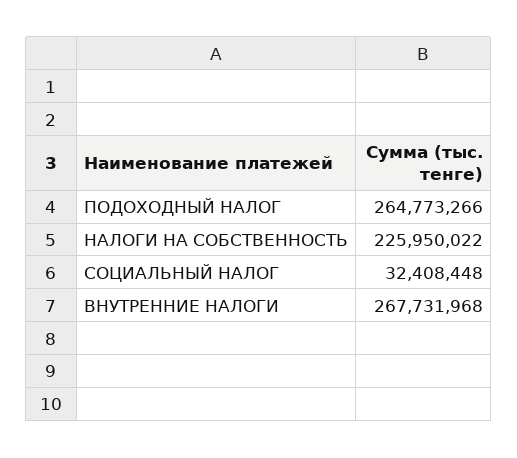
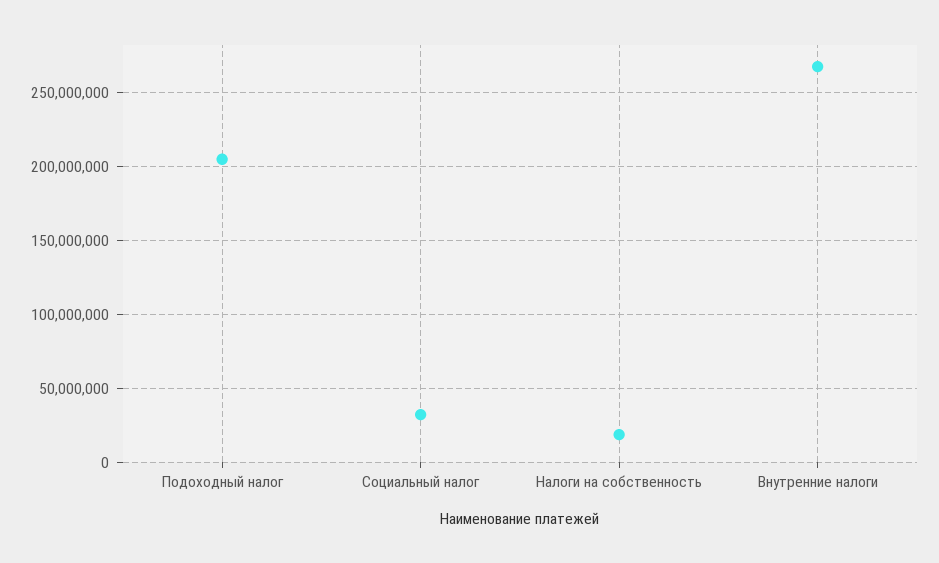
ПОДОХОДНЫЙ НАЛОГ: 264773266 -> 205000000
НАЛОГИ НА СОБСТВЕННОСТЬ: 225950022 -> 20000000

